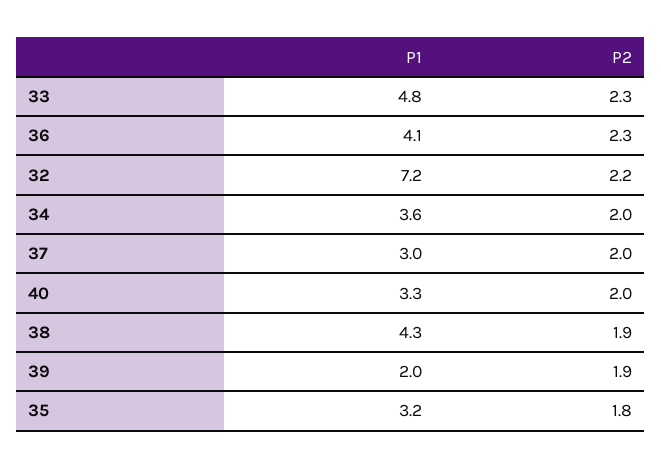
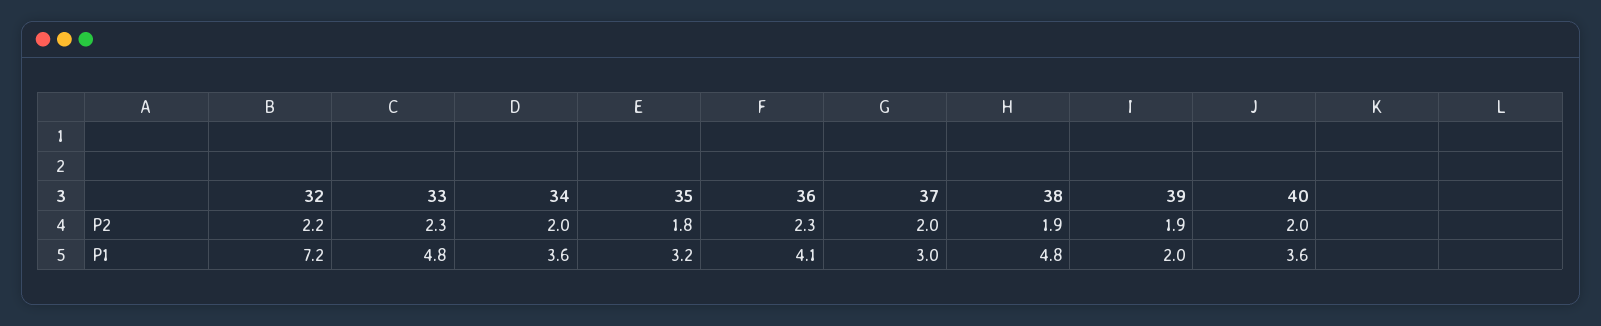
P1, 40: 3.3 -> 3.6
P1, 38: 4.3 -> 4.8

